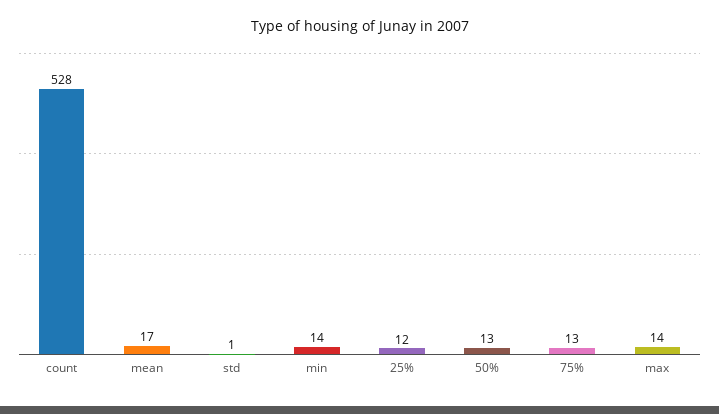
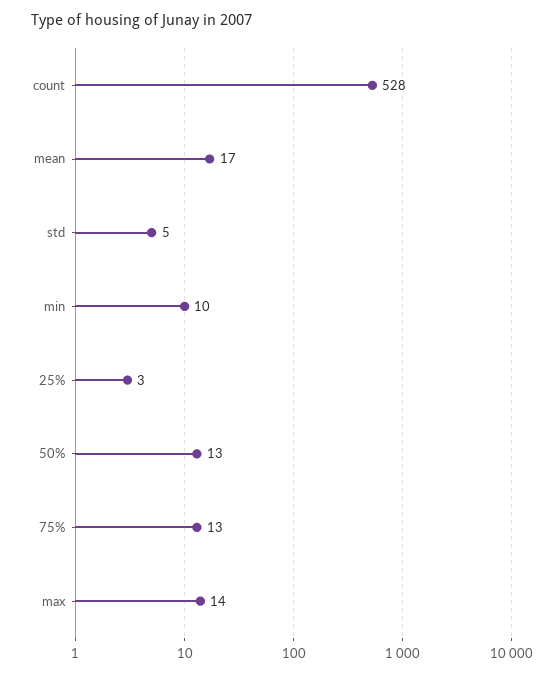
std: 1 -> 5
min: 14 -> 10
25%: 12 -> 3

